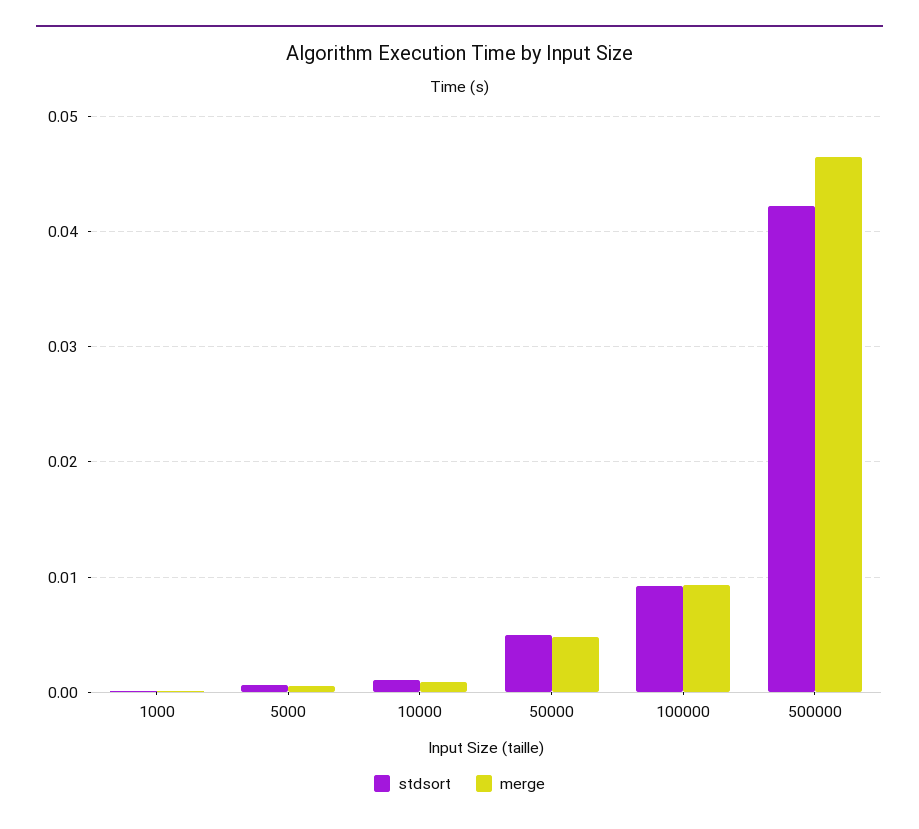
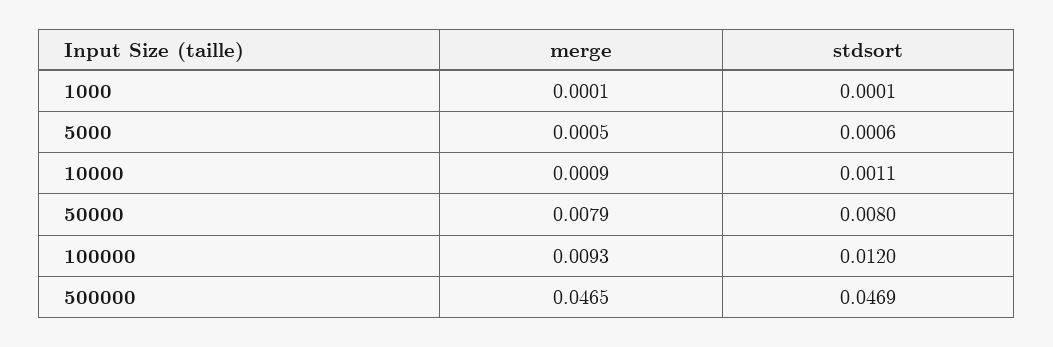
stdsort, 50000: 0.005 -> 0.008
merge, 50000: 0.005 -> 0.0079
stdsort, 100000: 0.009 -> 0.012
stdsort, 500000: 0.042 -> 0.0469

